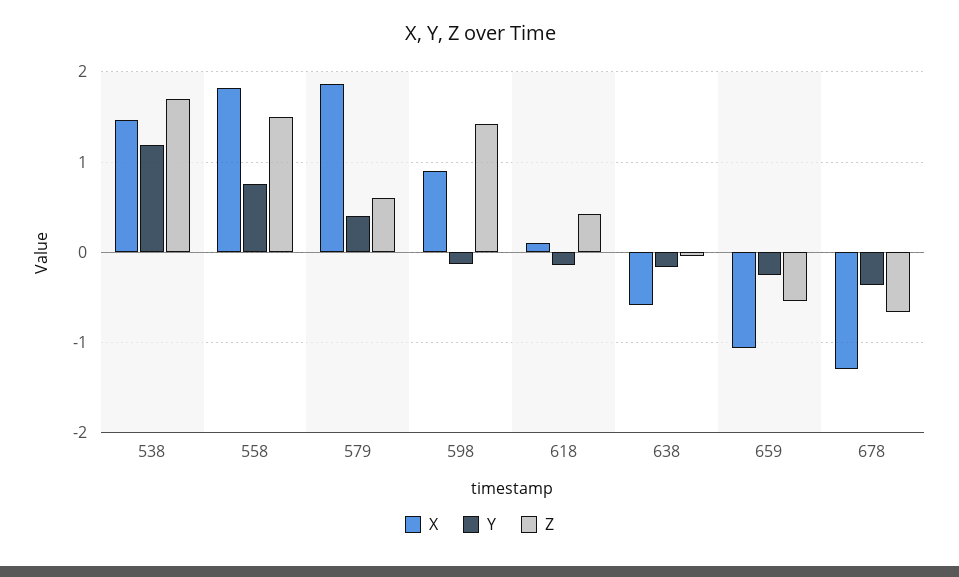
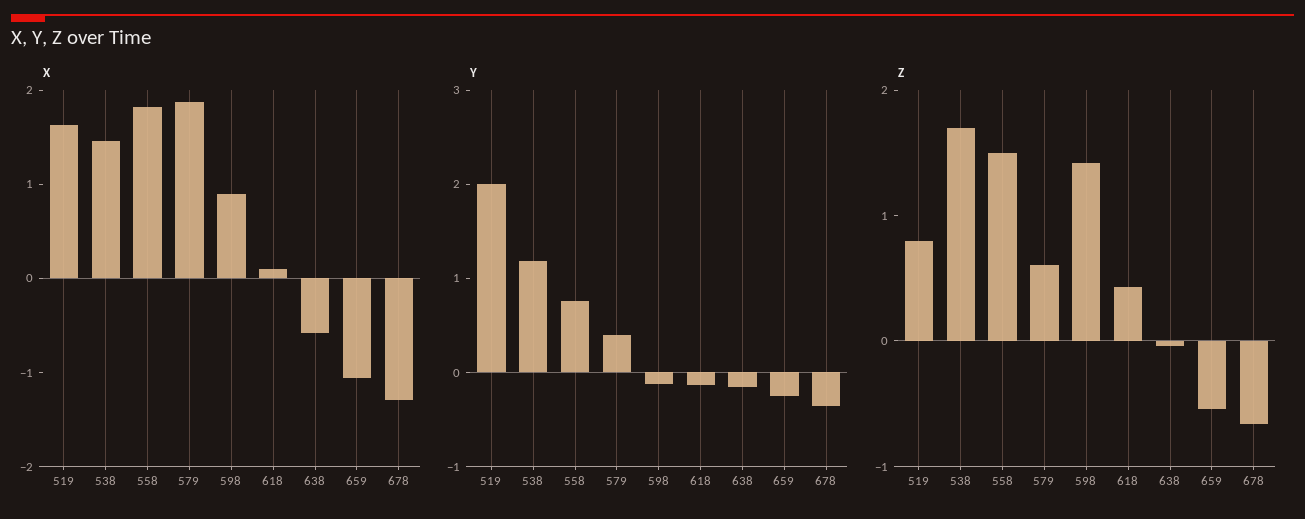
X, 519: none -> 1.6
Y, 519: none -> 2
Z, 519: none -> 0.8

